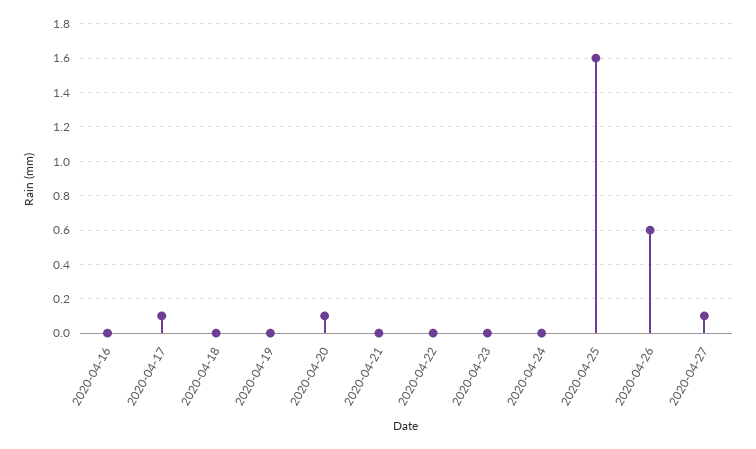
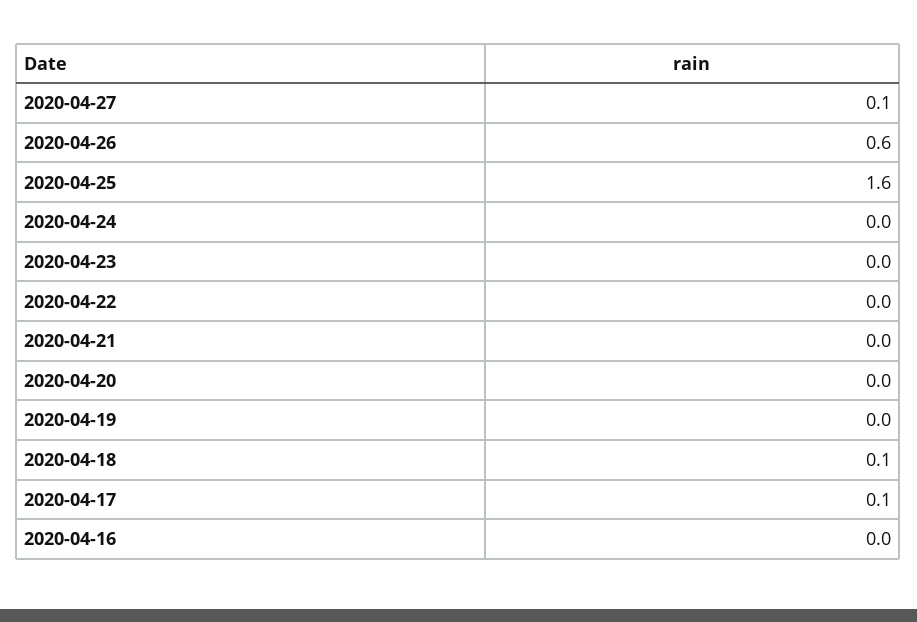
2020-04-18: 0 -> 0.1
2020-04-20: 0.1 -> 0

